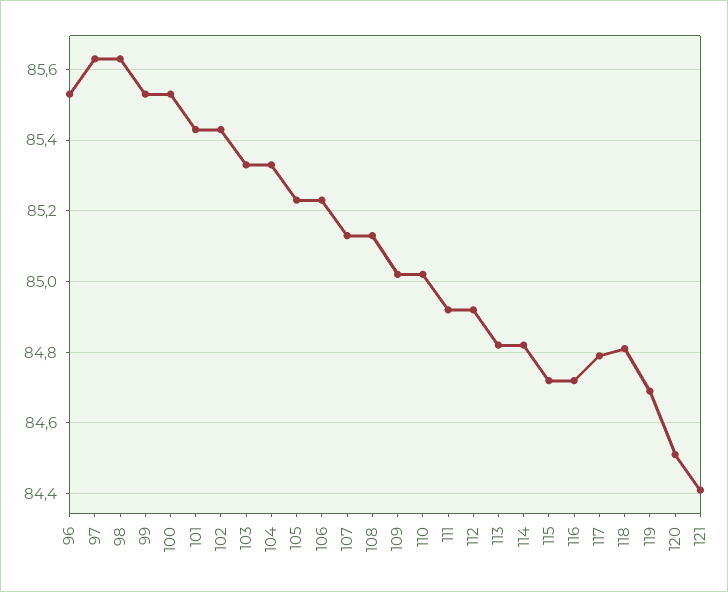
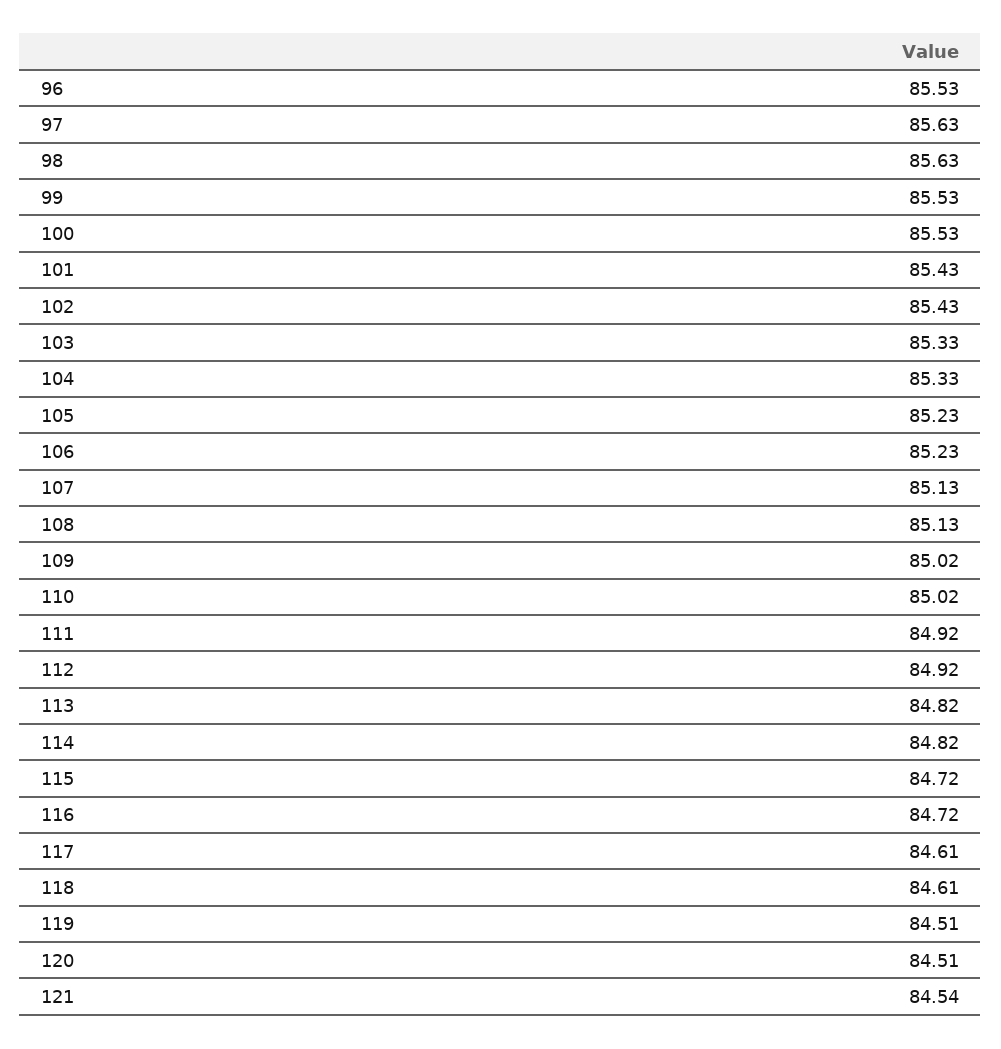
117: 84.8 -> 84.61
118: 84.8 -> 84.61
119: 84.7 -> 84.51
121: 84.4 -> 84.54

